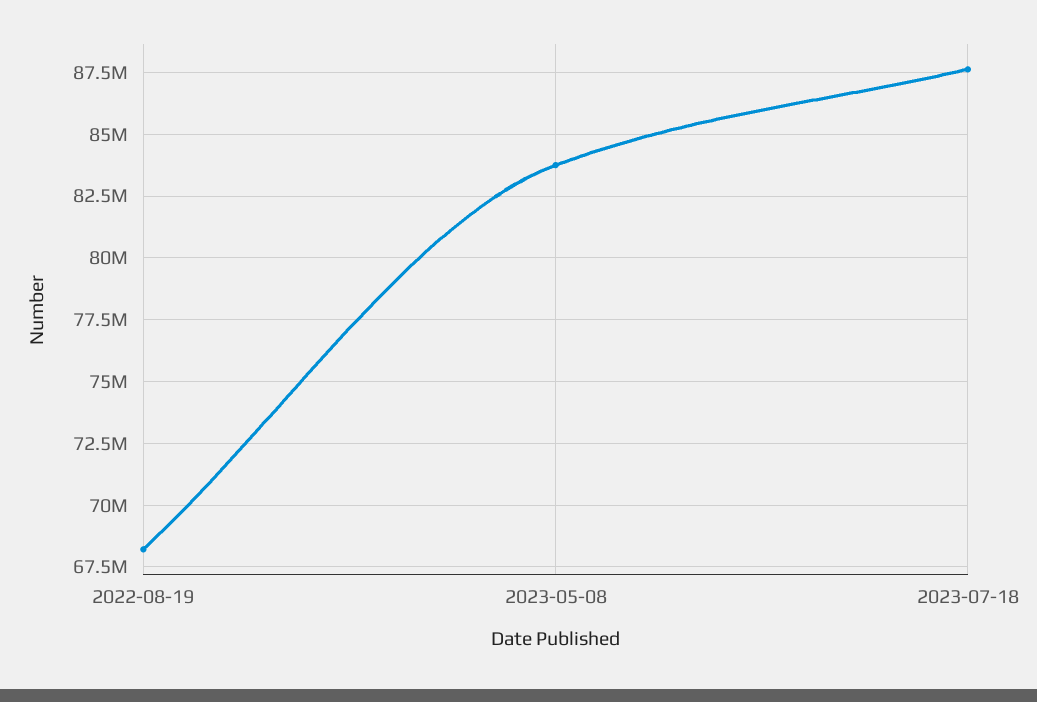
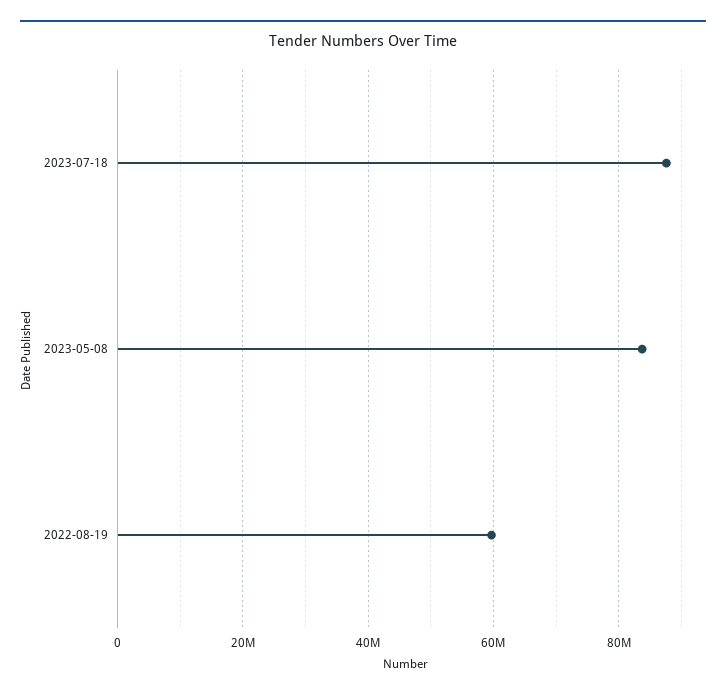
2022-08-19: 68250000 -> 60000000

